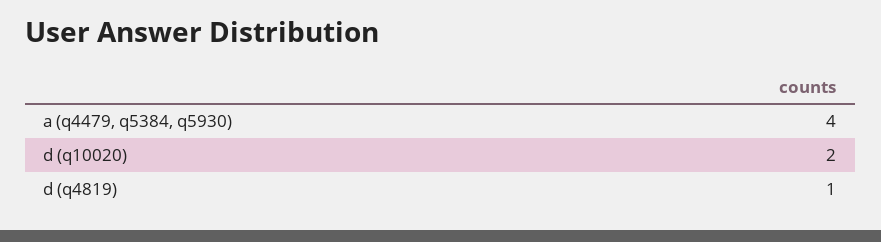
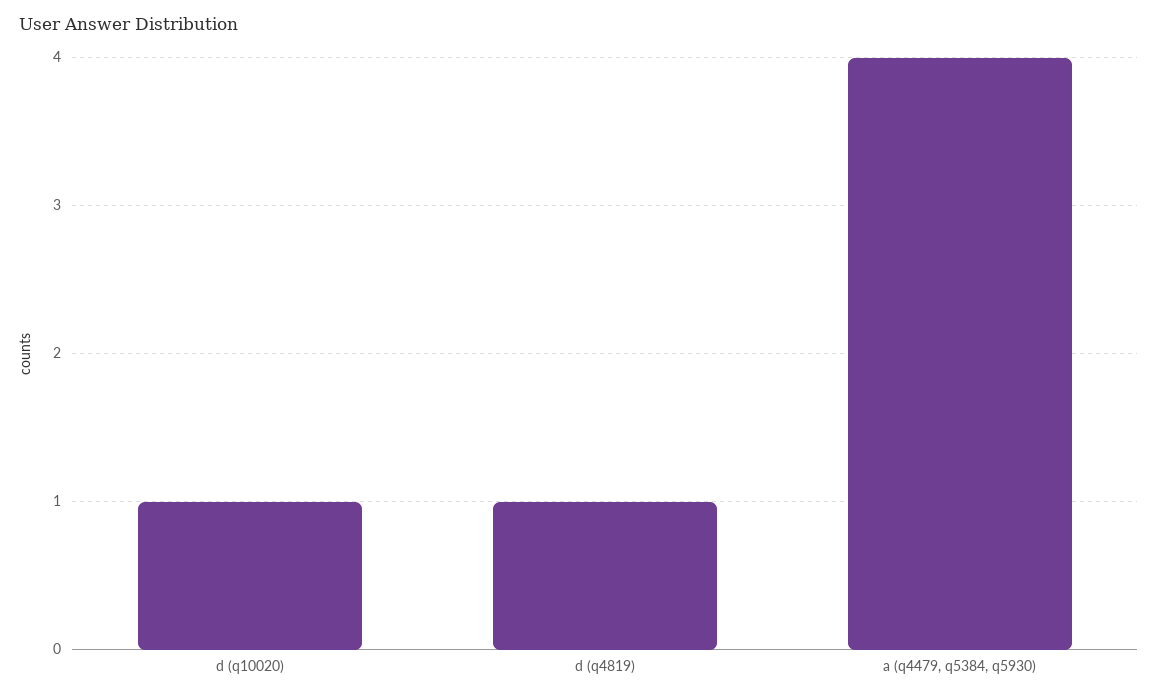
d (q10020): 2 -> 1

